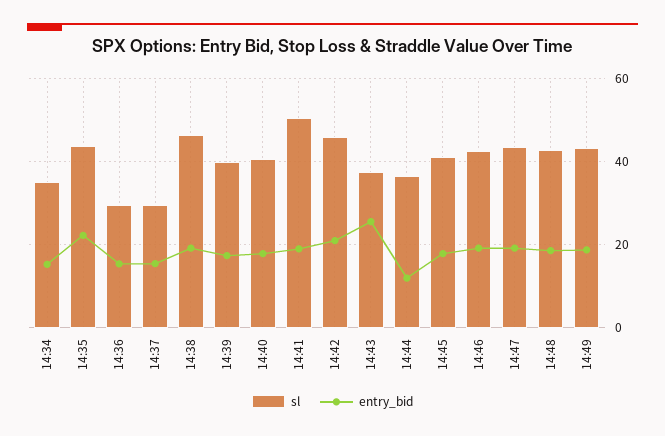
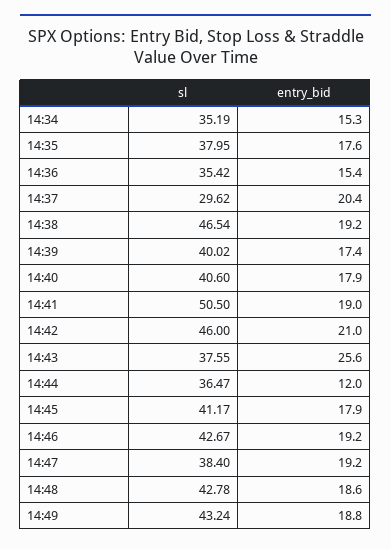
sl, 14:35: 44 -> 37.95
entry_bid, 14:35: 22 -> 17.6
sl, 14:36: 30 -> 35.42
entry_bid, 14:37: 16 -> 20.4
sl, 14:47: 44 -> 38.4

